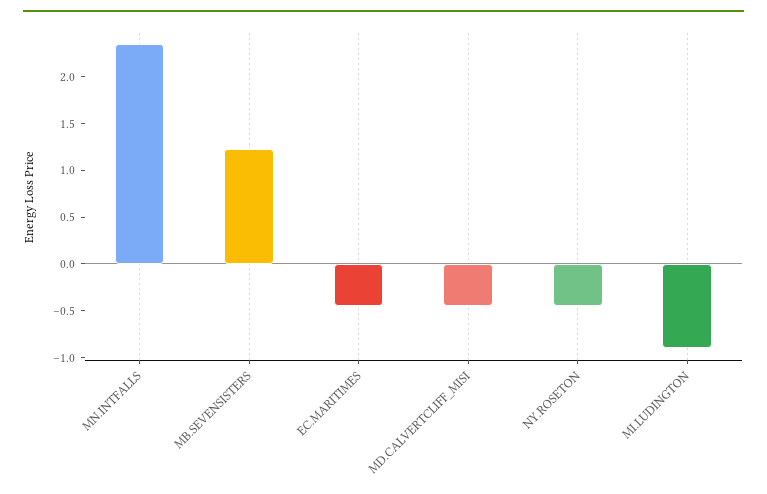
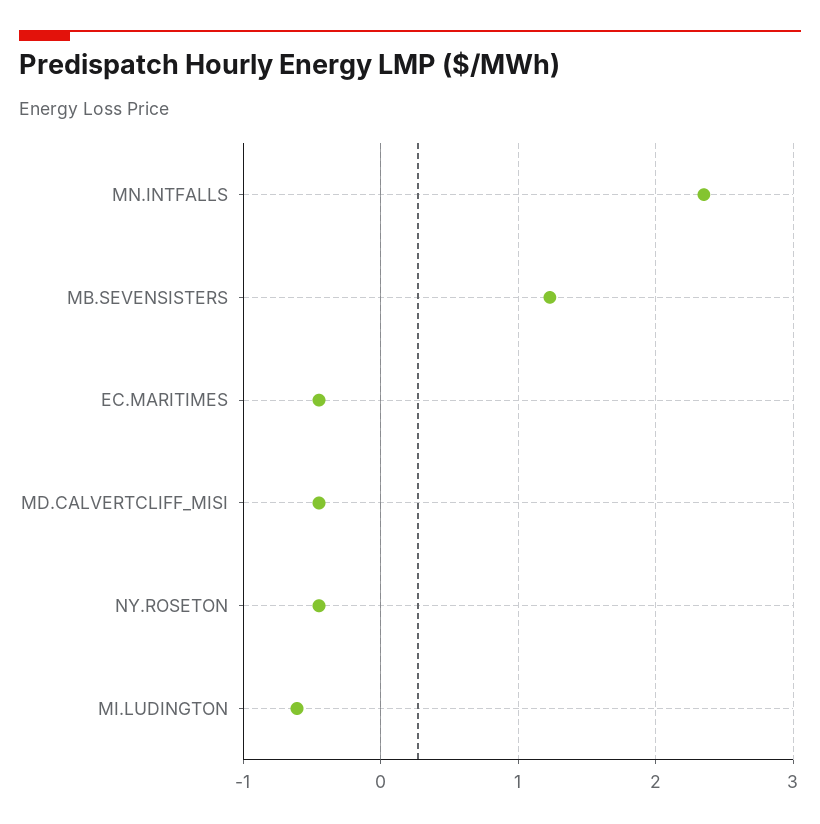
MI.LUDINGTON: -0.9 -> -0.6

